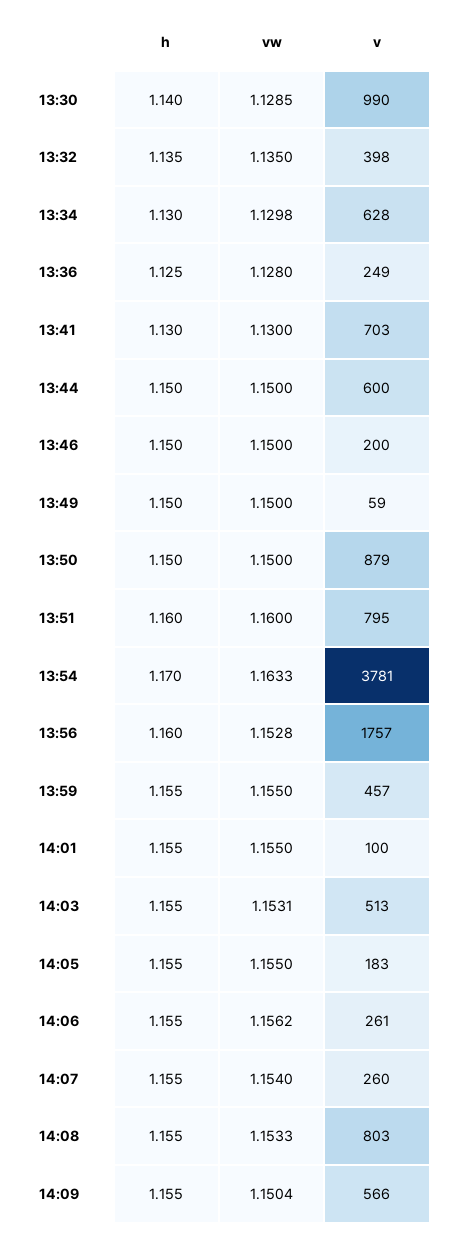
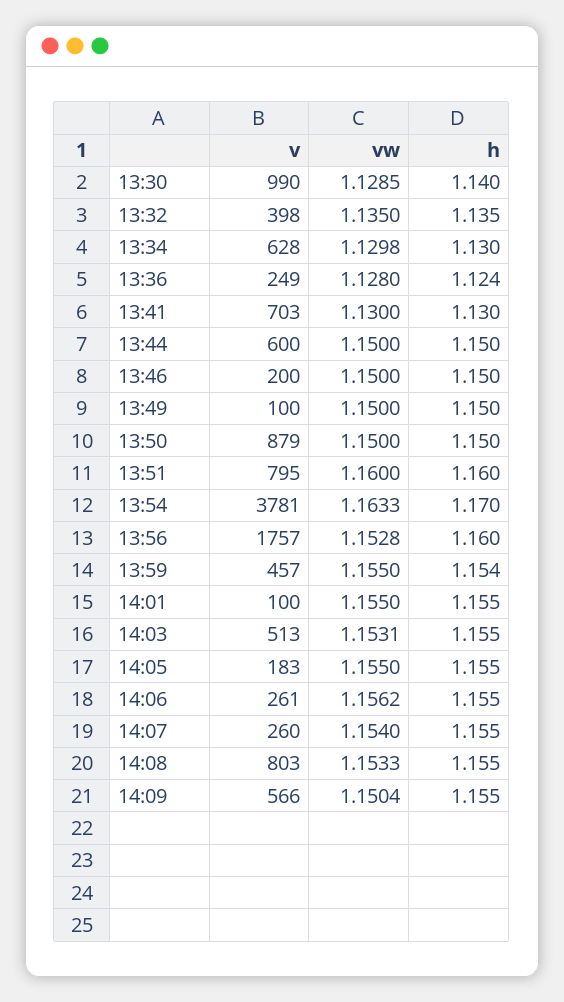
h, 13:36: 1.125 -> 1.124
v, 13:49: 59 -> 100
h, 13:59: 1.155 -> 1.154

